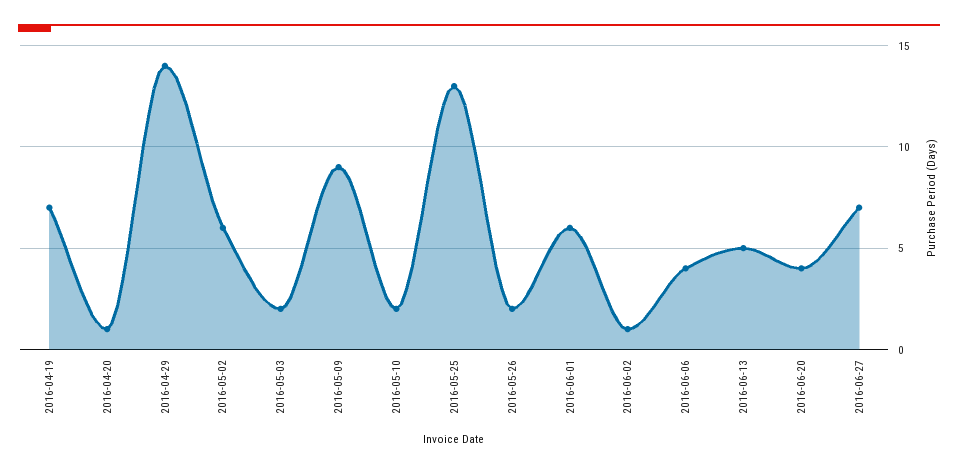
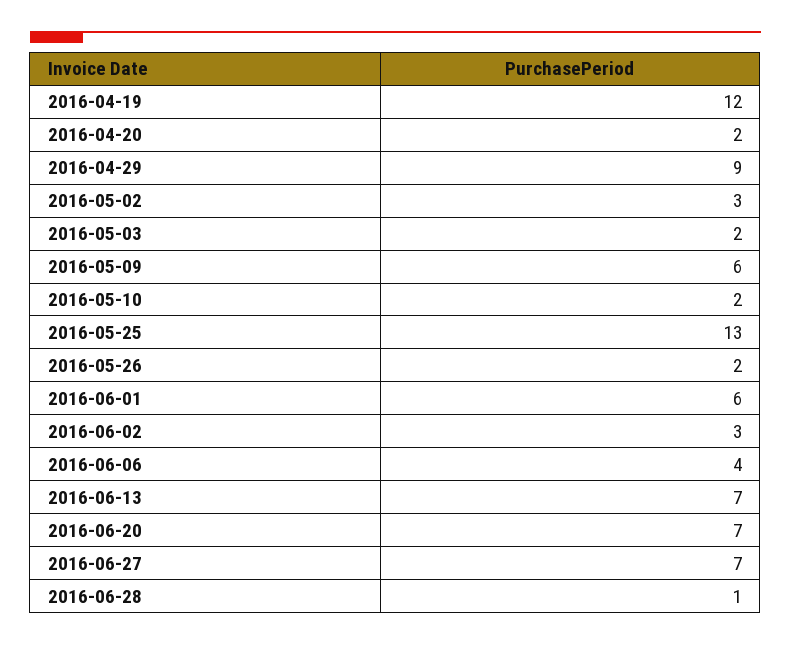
2016-04-19: 7 -> 12
2016-04-20: 1 -> 2
2016-04-29: 14 -> 9
2016-05-02: 6 -> 3
2016-05-09: 9 -> 6
2016-06-02: 1 -> 3
2016-06-13: 5 -> 7
2016-06-20: 4 -> 7
2016-06-28: none -> 1

